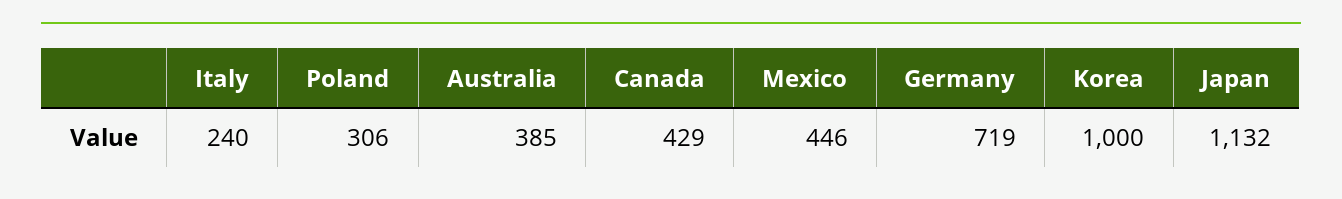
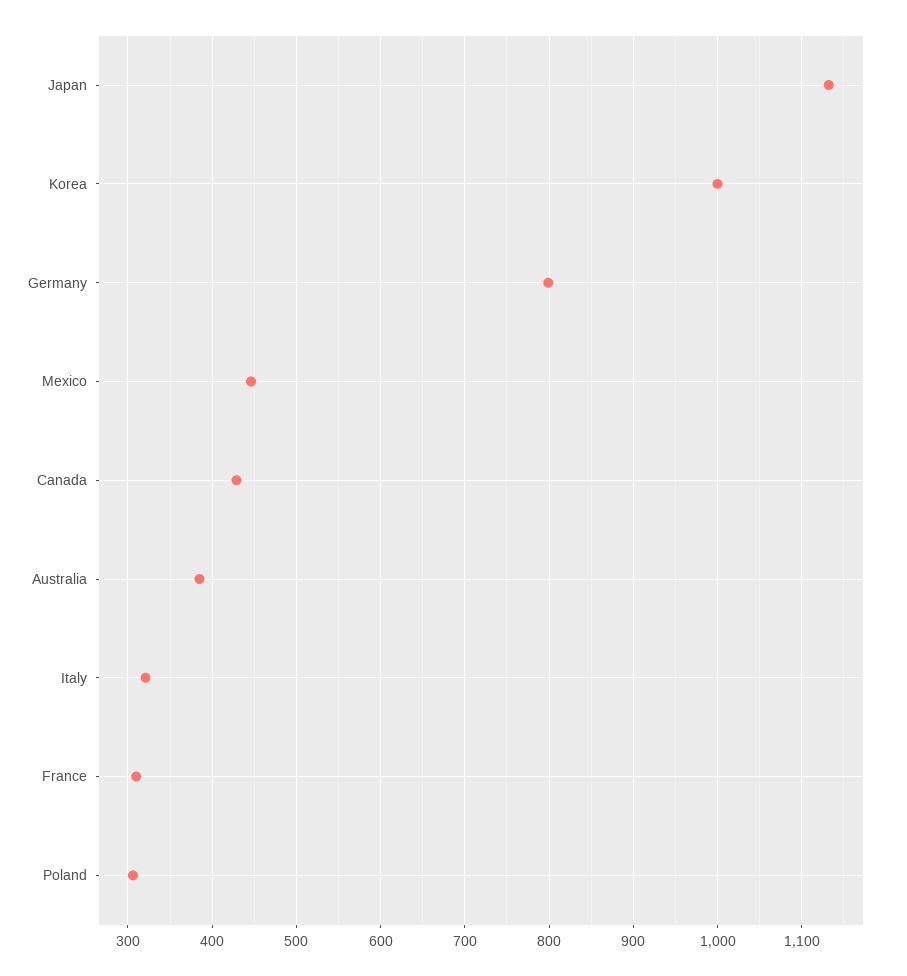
Italy: 240 -> 320
Germany: 719 -> 800
France: none -> 310

